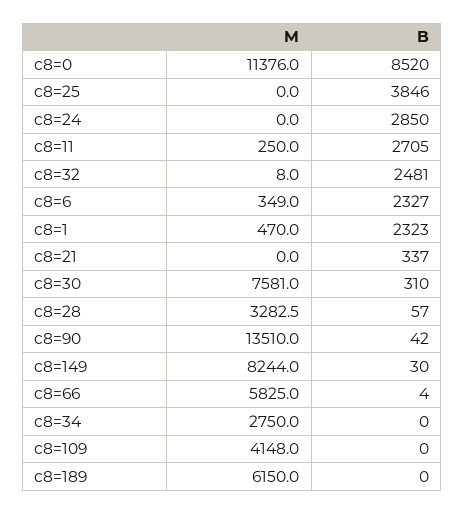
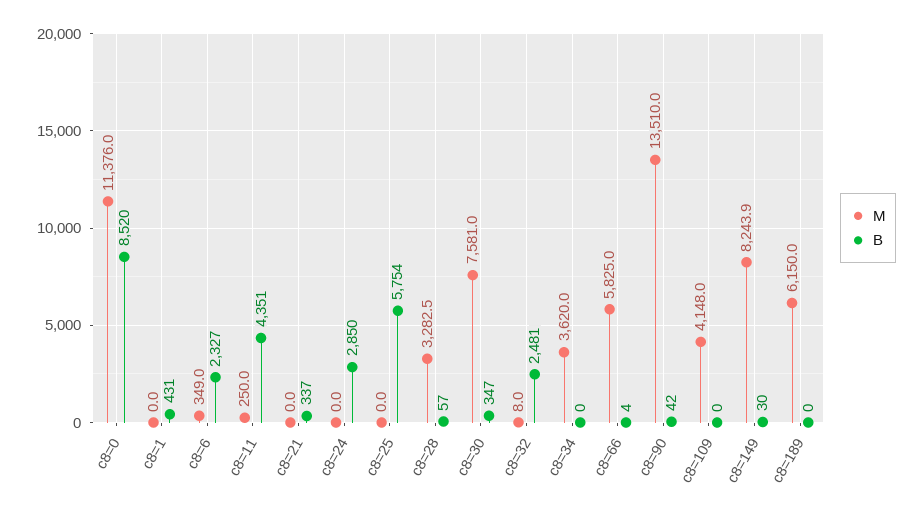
B, c8=25: 3846 -> 5754
B, c8=11: 2705 -> 4351
M, c8=1: 470 -> 0
B, c8=1: 2323 -> 431
B, c8=30: 310 -> 347
M, c8=149: 8244 -> 8243.9
M, c8=34: 2750 -> 3620

